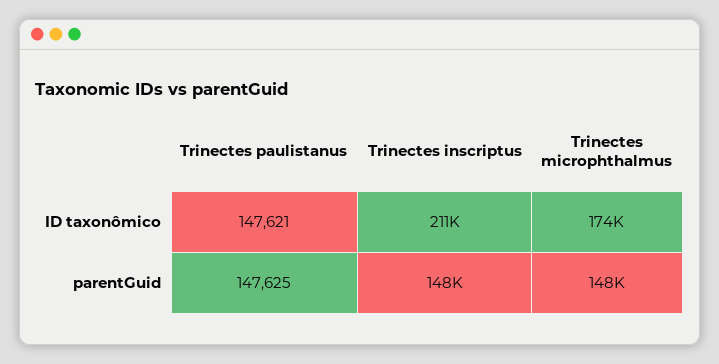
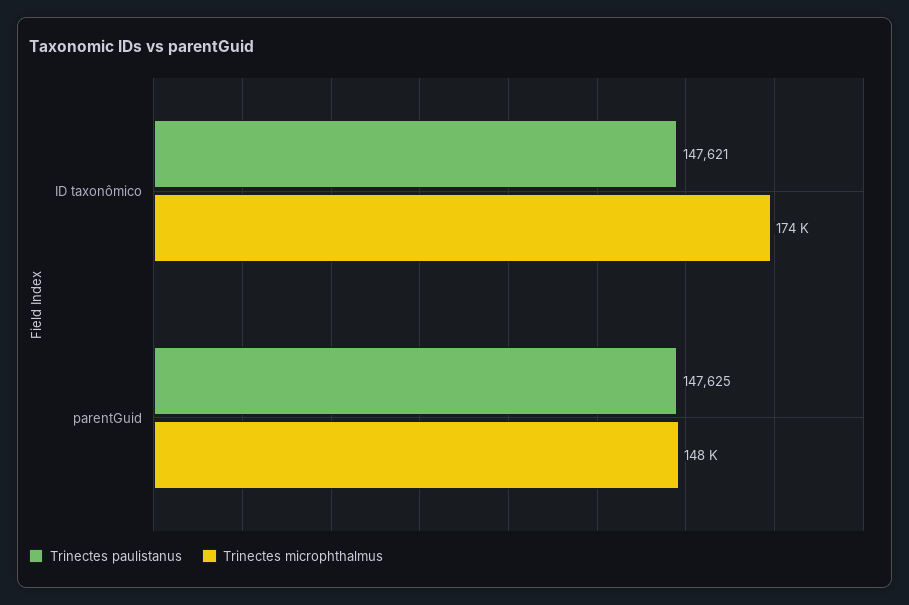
Trinectes inscriptus, ID taxonômico: 211000 -> none
Trinectes inscriptus, parentGuid: 148000 -> none

